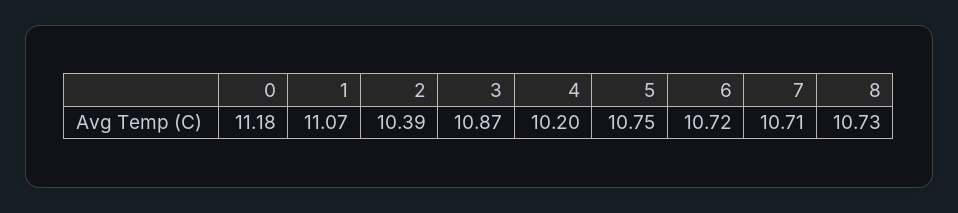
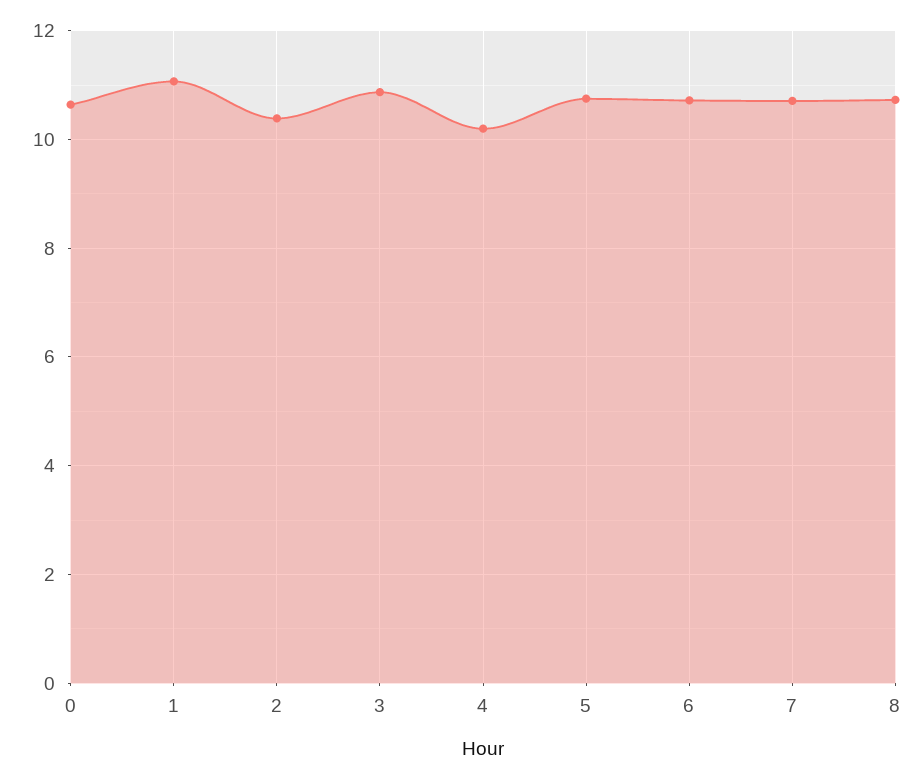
0: 11.18 -> 10.6

